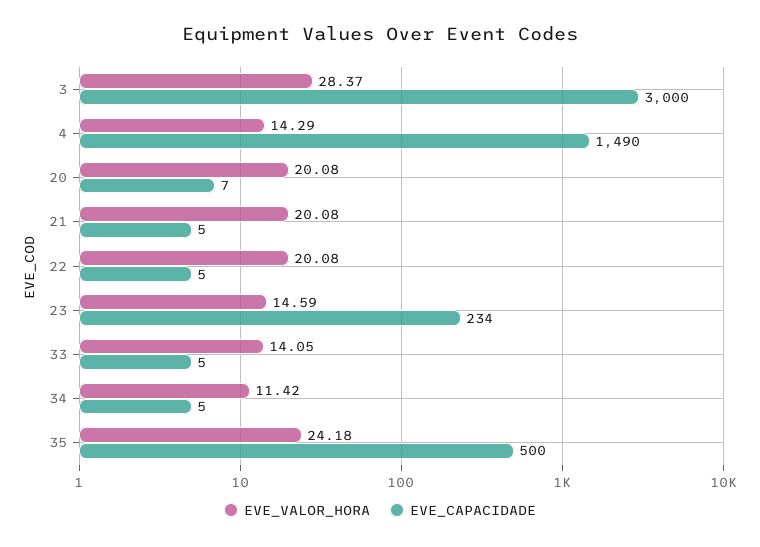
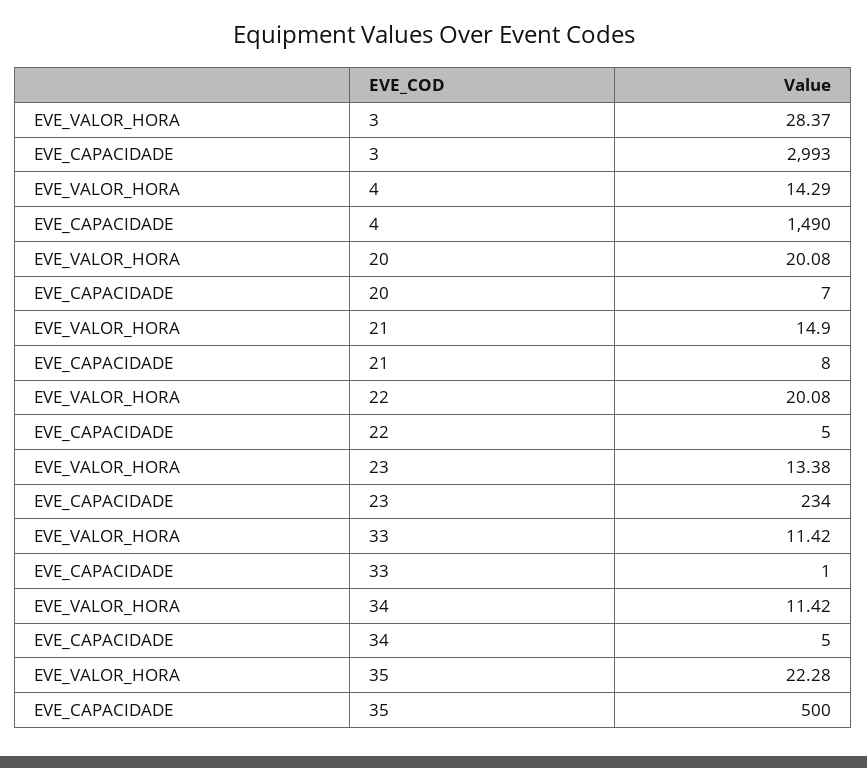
EVE_CAPACIDADE, 3: 3000 -> 2993
EVE_VALOR_HORA, 21: 20.08 -> 14.9
EVE_CAPACIDADE, 21: 5 -> 8
EVE_VALOR_HORA, 23: 14.59 -> 13.38
EVE_VALOR_HORA, 33: 14.05 -> 11.42
EVE_CAPACIDADE, 33: 5 -> 1
EVE_VALOR_HORA, 35: 24.18 -> 22.28

